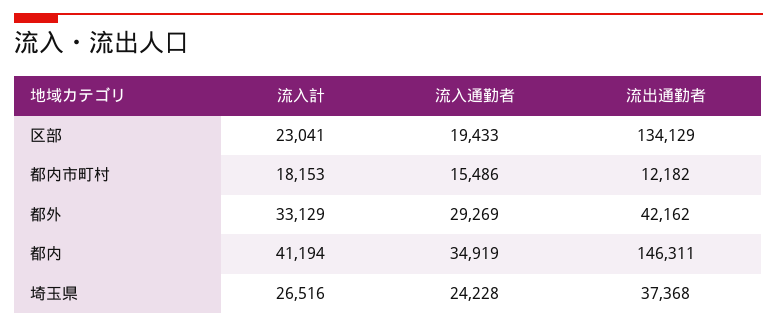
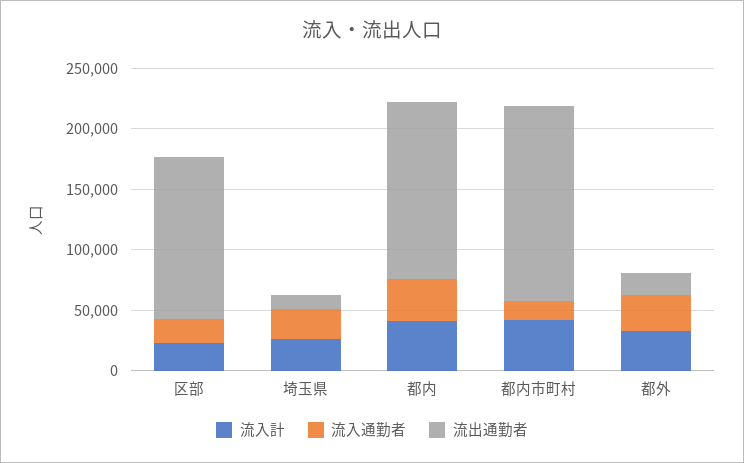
流入計, 都内市町村: 18153 -> 40000
流出通勤者, 都内市町村: 12182 -> 160000
流出通勤者, 都外: 42162 -> 20000
流出通勤者, 埼玉県: 37368 -> 10000

